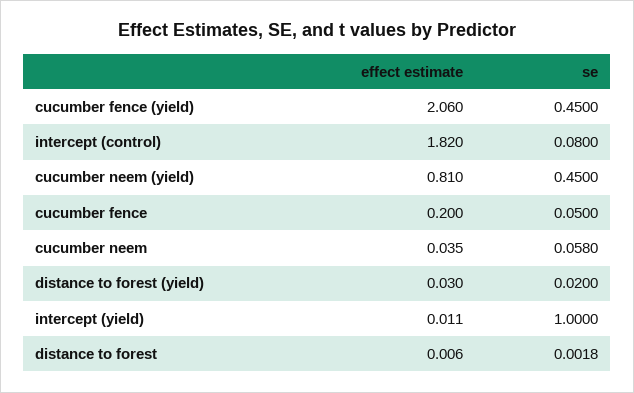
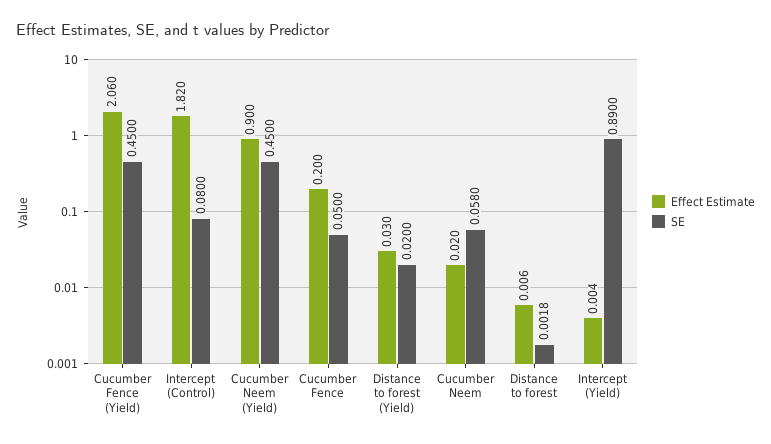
effect estimate, cucumber neem (yield): 0.81 -> 0.9
effect estimate, cucumber neem: 0.035 -> 0.02
effect estimate, intercept (yield): 0.011 -> 0.004
se, intercept (yield): 1 -> 0.89

